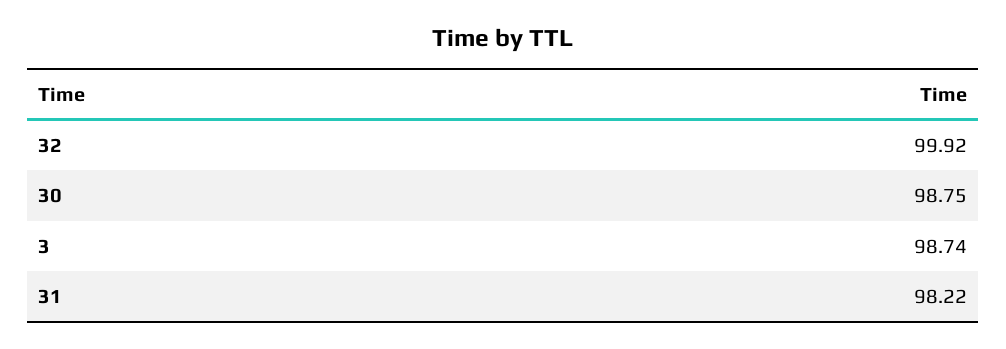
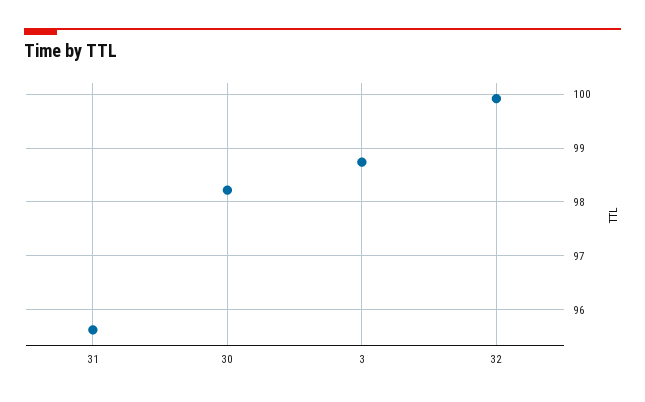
30: 98.75 -> 98.2
31: 98.22 -> 95.6

